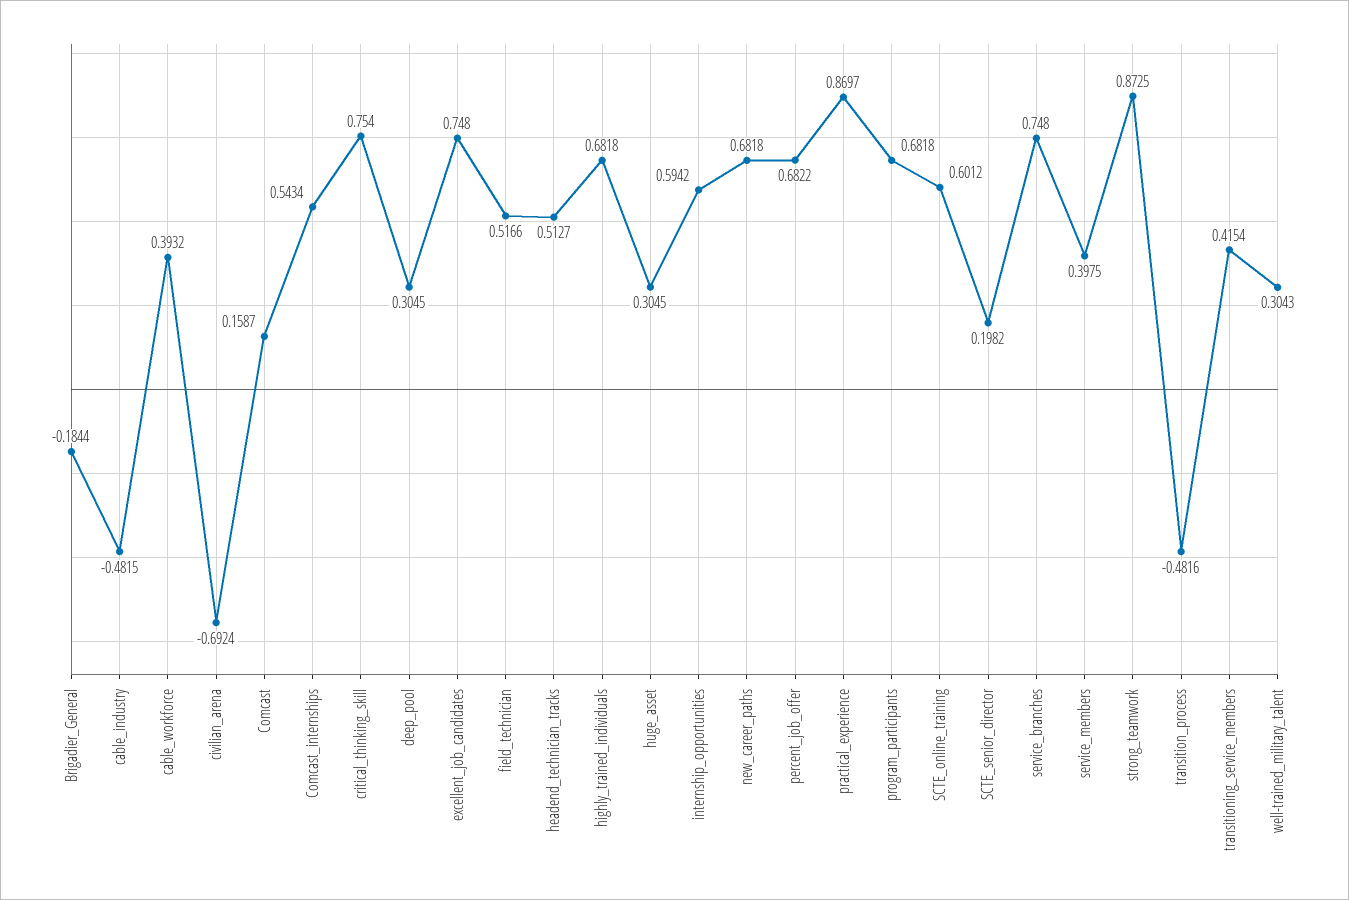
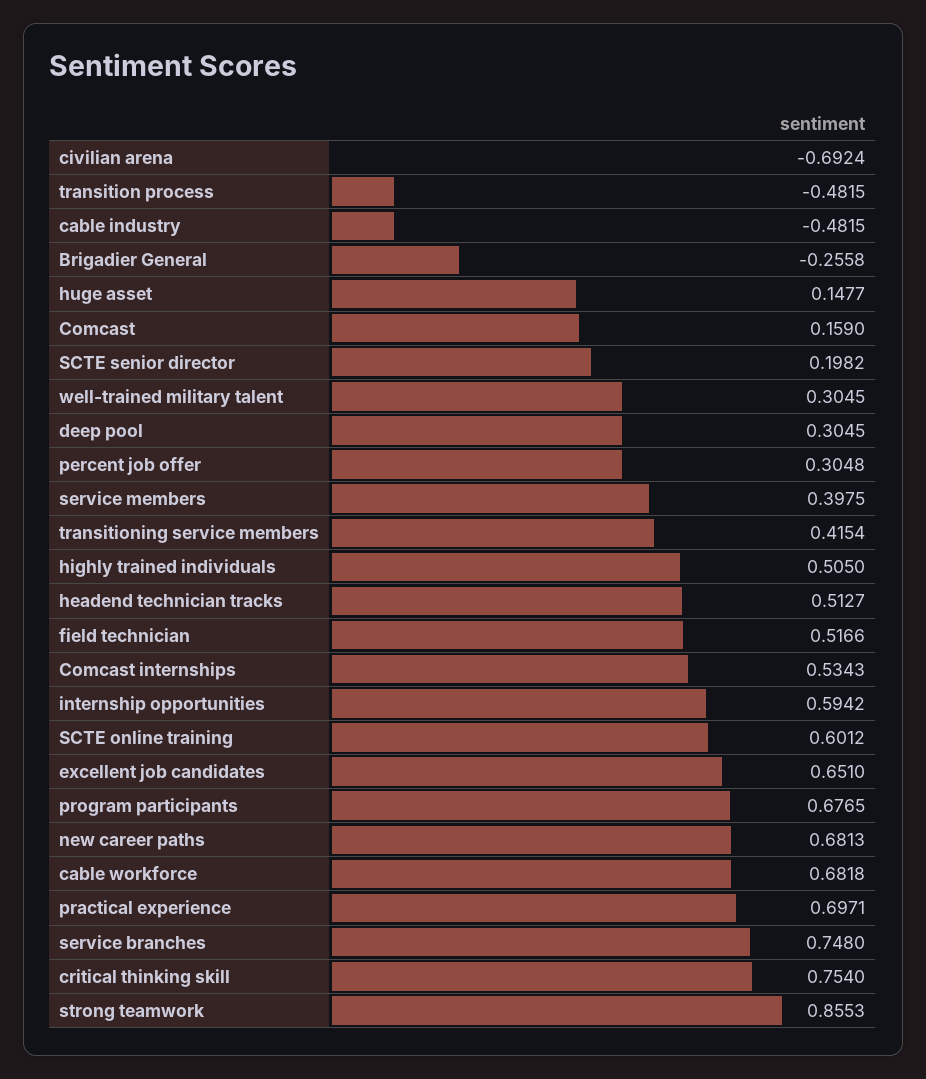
Brigadier_General: -0.1844 -> -0.2558
cable_workforce: 0.3932 -> 0.6818
Comcast: 0.1587 -> 0.159
Comcast_internships: 0.5434 -> 0.5343
excellent_job_candidates: 0.748 -> 0.651
highly_trained_individuals: 0.6818 -> 0.505
huge_asset: 0.3045 -> 0.1477
new_career_paths: 0.6818 -> 0.6813
percent_job_offer: 0.6822 -> 0.3048
practical_experience: 0.8697 -> 0.6971
program_participants: 0.6818 -> 0.6765
strong_teamwork: 0.8725 -> 0.8553
transition_process: -0.4816 -> -0.4815
well-trained_military_talent: 0.3043 -> 0.3045

